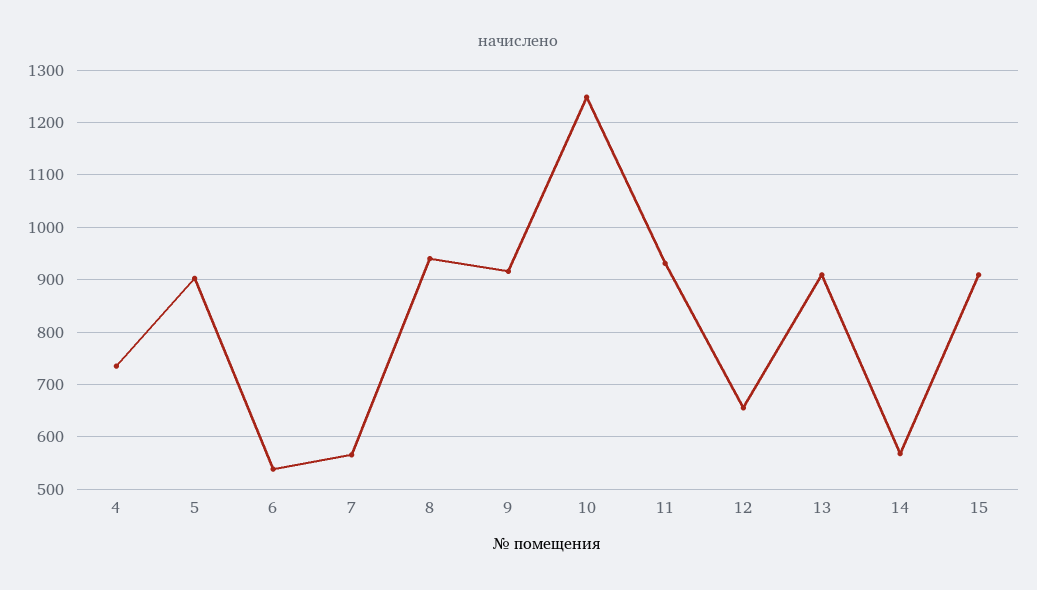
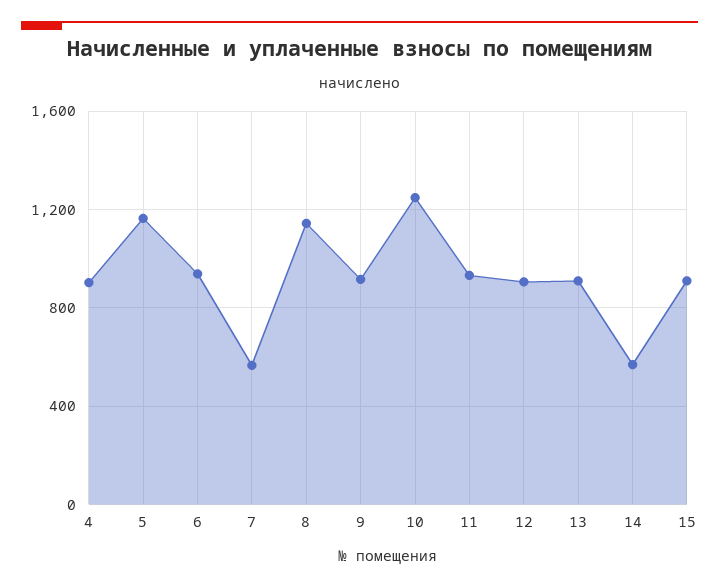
4: 740 -> 900
5: 900 -> 1150
6: 540 -> 950
8: 940 -> 1150
12: 660 -> 900

